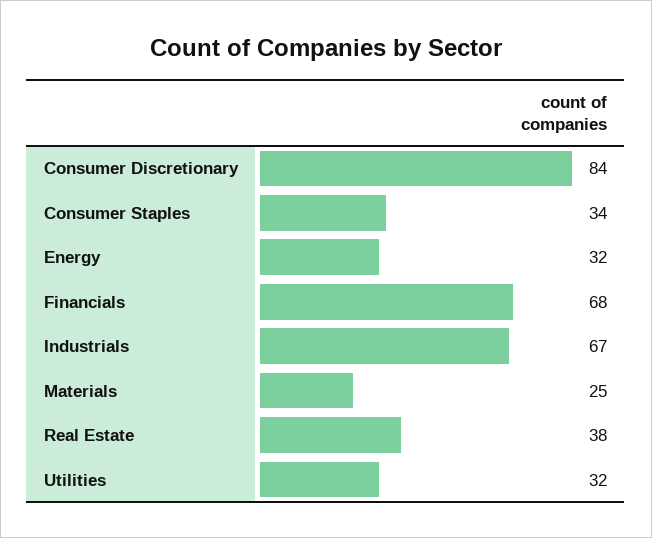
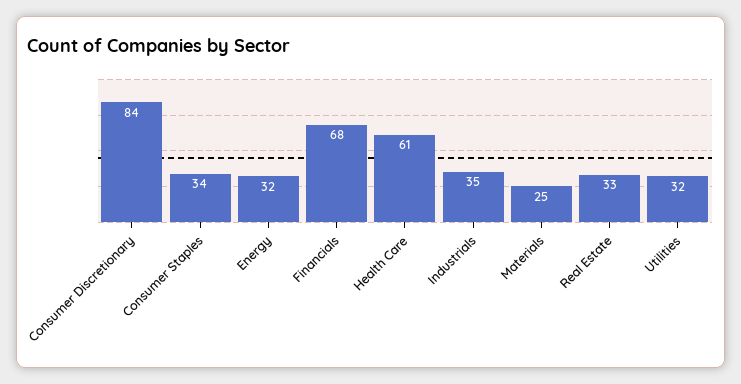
Industrials: 67 -> 35
Real Estate: 38 -> 33
Health Care: none -> 61

